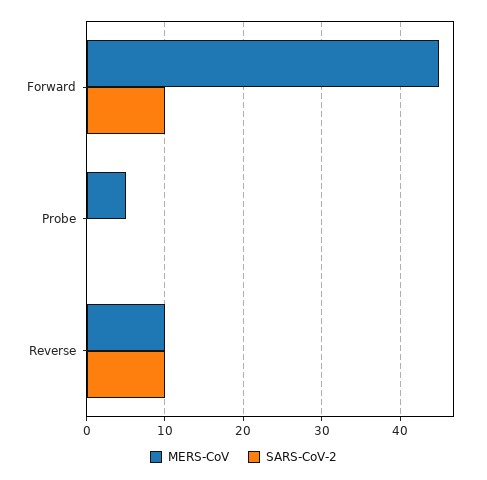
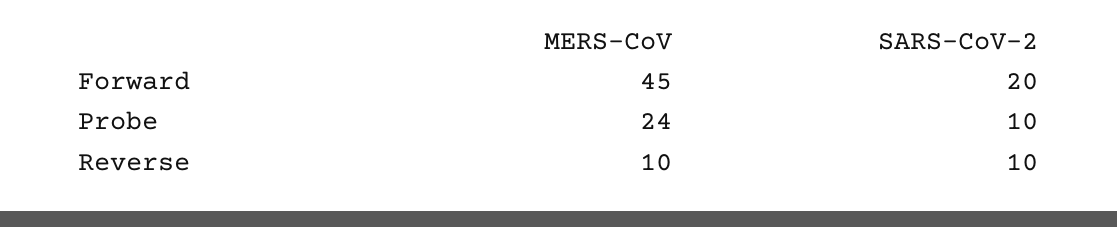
SARS-CoV-2, Forward: 10 -> 20
MERS-CoV, Probe: 5 -> 24
SARS-CoV-2, Probe: 0 -> 10

